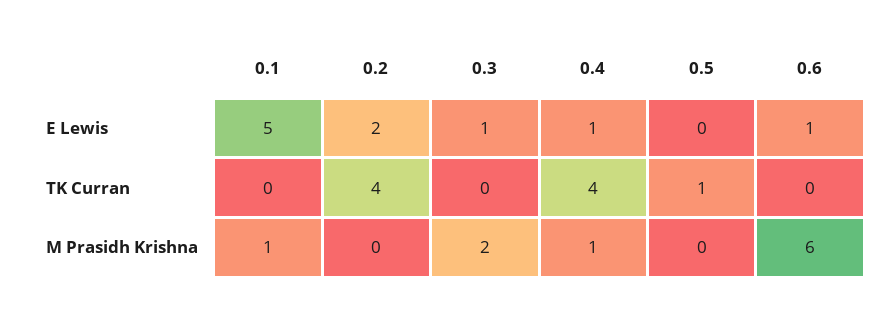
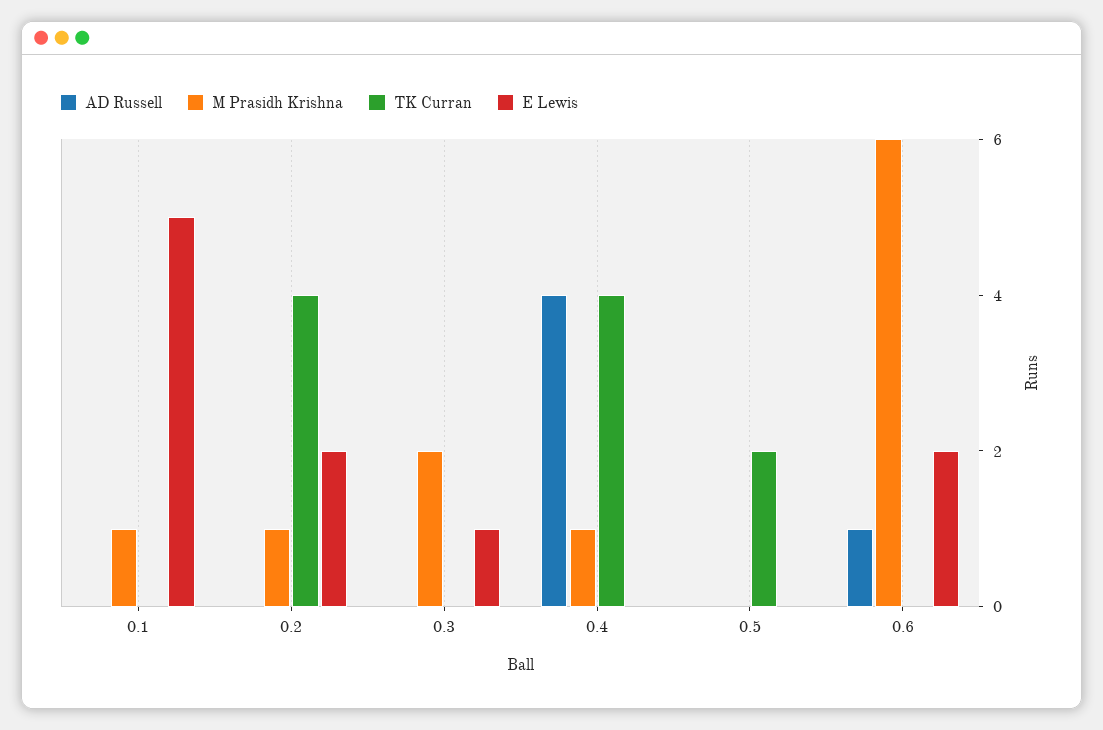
E Lewis, 0.4: 1 -> 0
E Lewis, 0.6: 1 -> 2
TK Curran, 0.5: 1 -> 2
M Prasidh Krishna, 0.2: 0 -> 1
AD Russell, 0.1: none -> 0
AD Russell, 0.2: none -> 0
AD Russell, 0.3: none -> 0
AD Russell, 0.4: none -> 4
AD Russell, 0.5: none -> 0
AD Russell, 0.6: none -> 1

